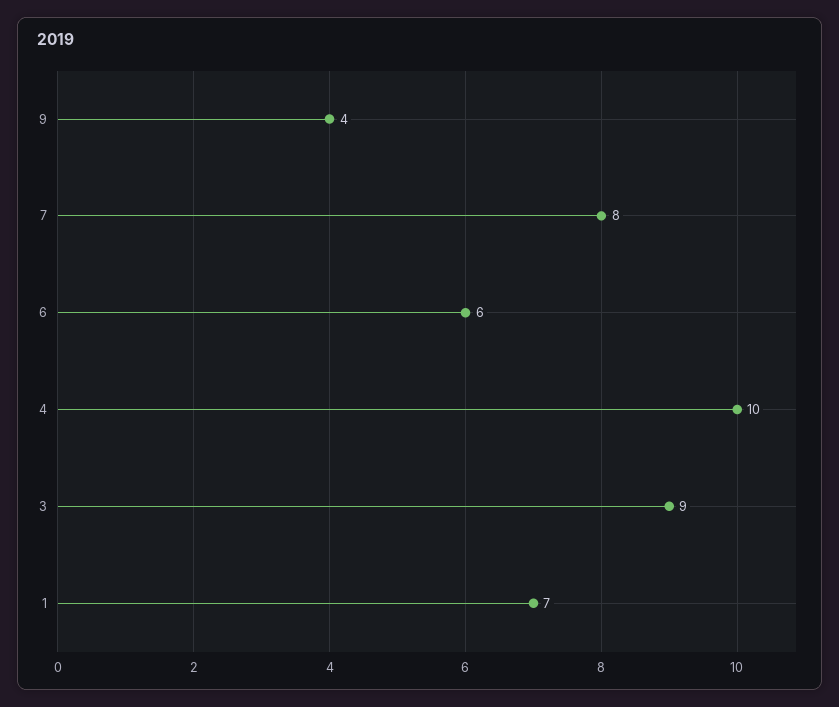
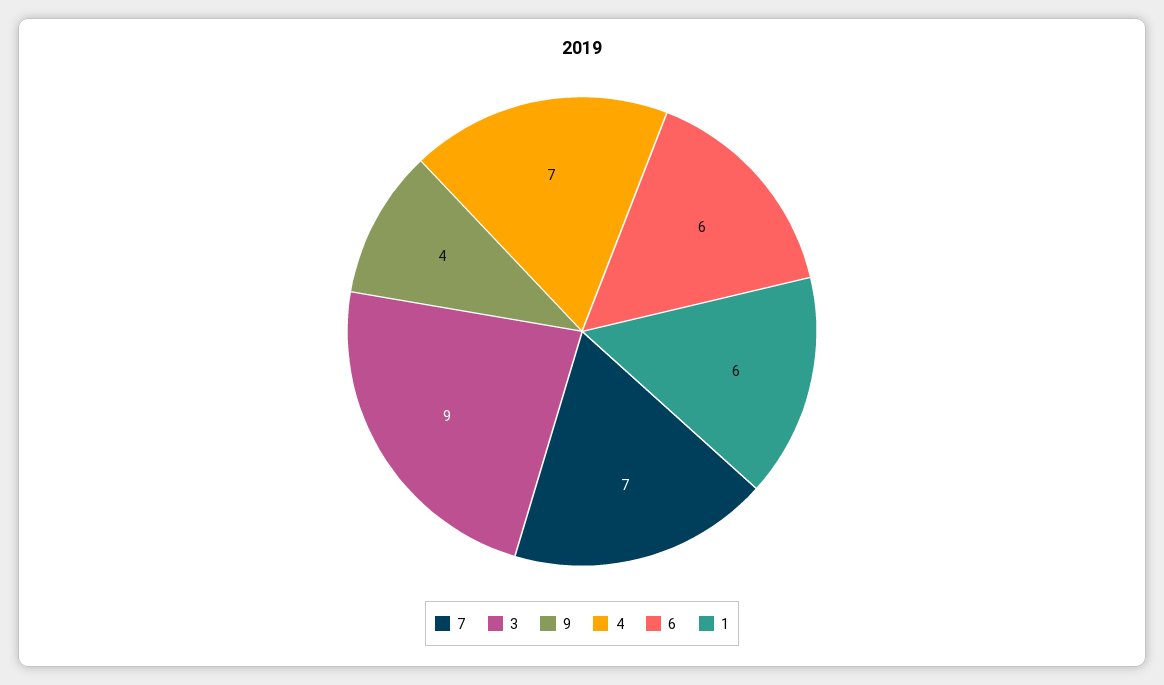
7: 8 -> 7
4: 10 -> 7
1: 7 -> 6

